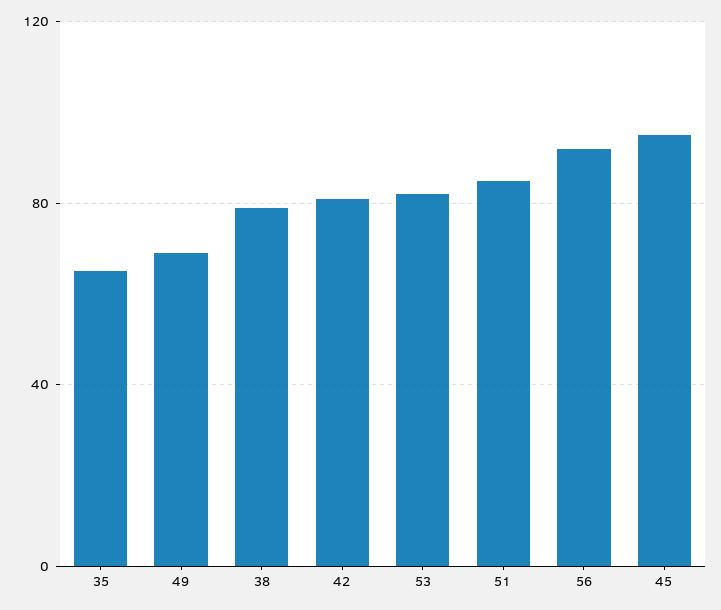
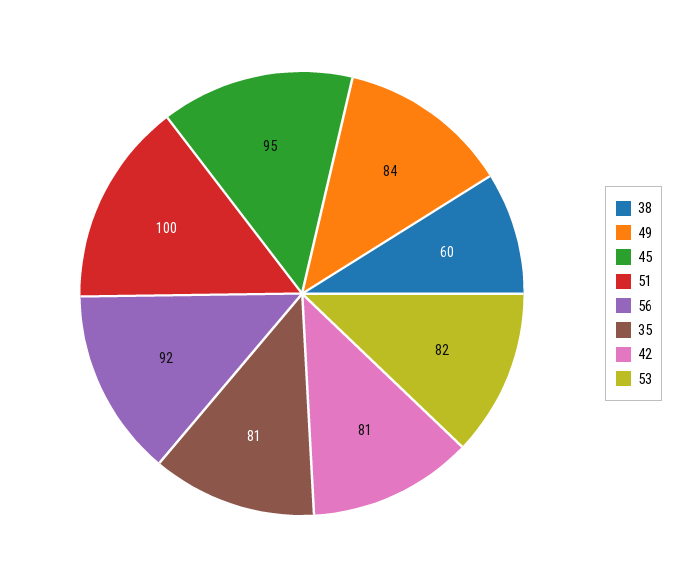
35: 65 -> 81
49: 70 -> 84
38: 80 -> 60
51: 85 -> 100

